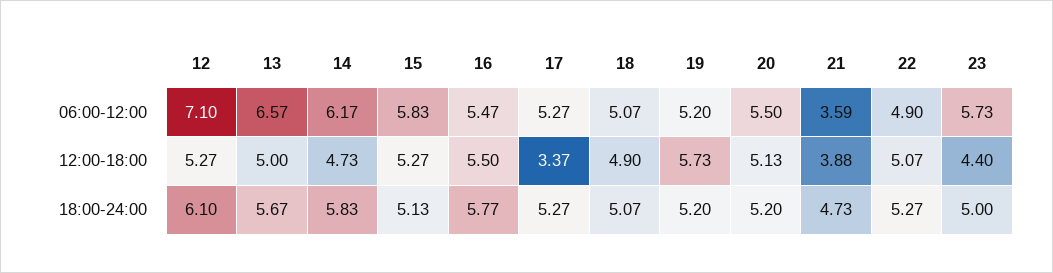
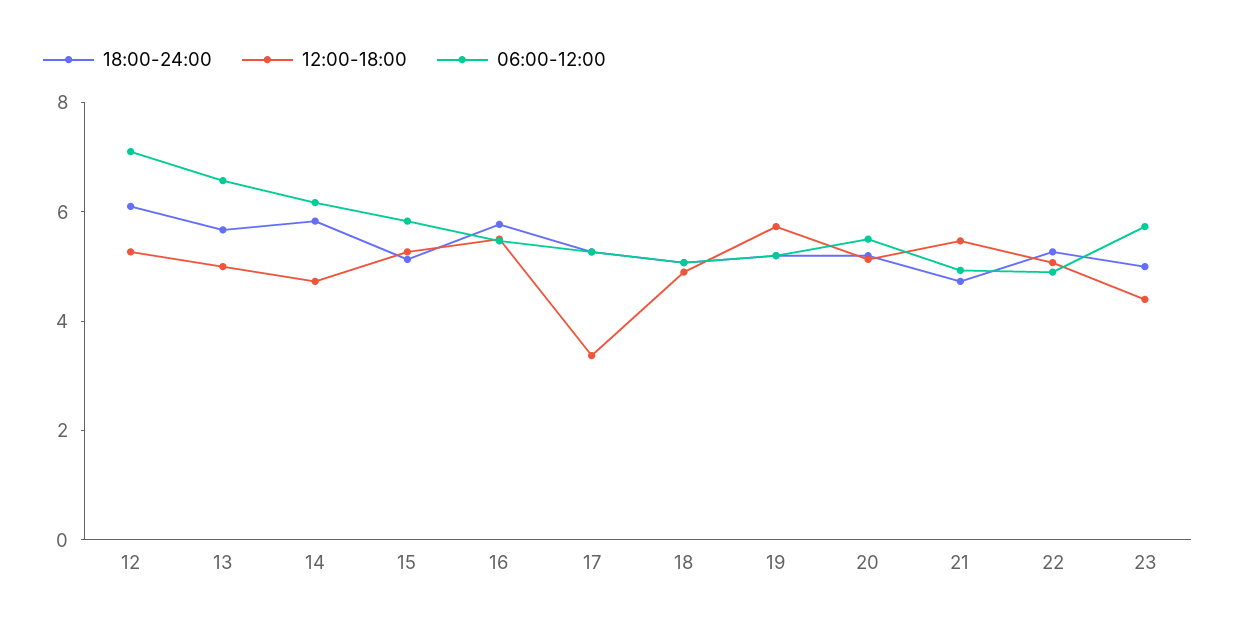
06:00-12:00, 21: 3.59 -> 5
12:00-18:00, 21: 3.88 -> 5.5

